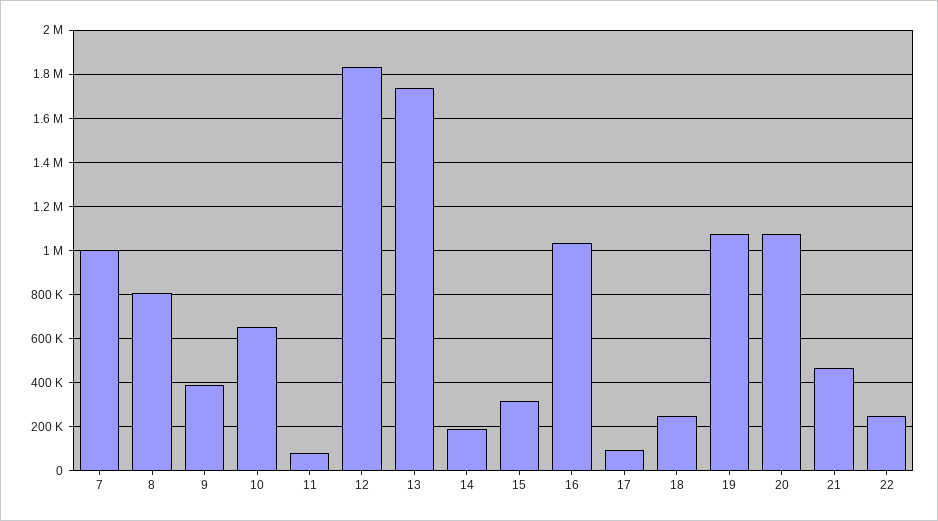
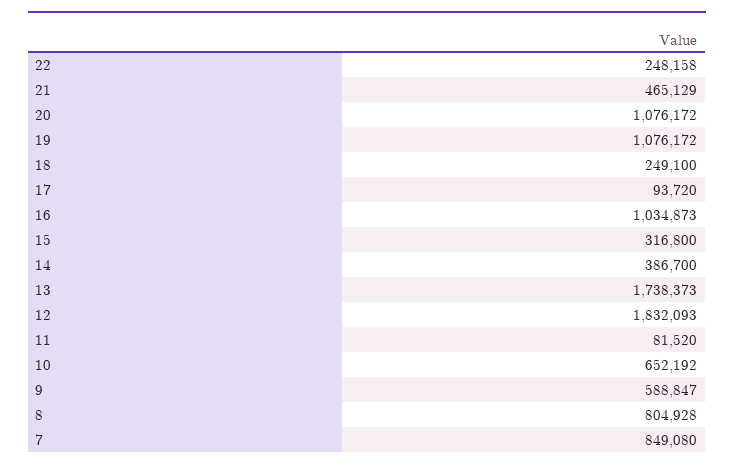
7: 1000000 -> 849080
9: 400000 -> 588847
14: 200000 -> 386700

